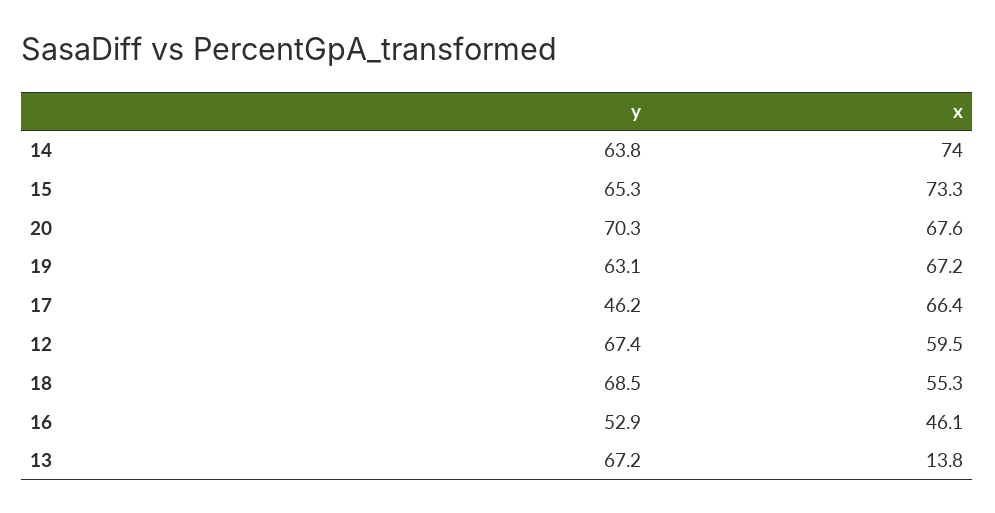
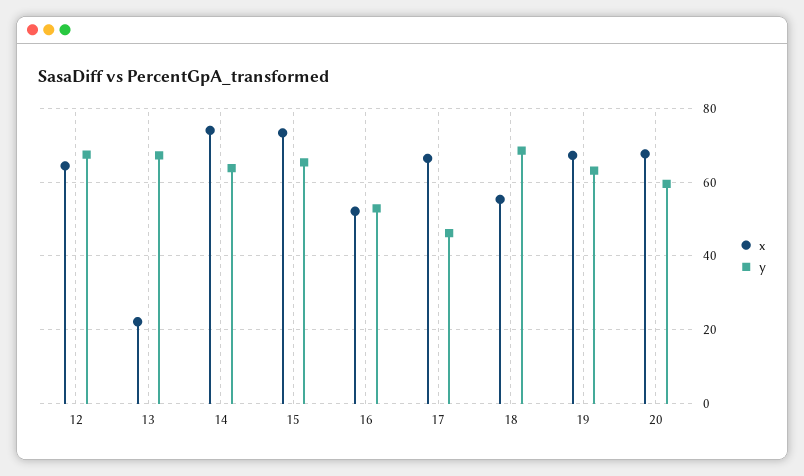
y, 20: 70.3 -> 60
x, 12: 59.5 -> 64
x, 16: 46.1 -> 52
x, 13: 13.8 -> 22

